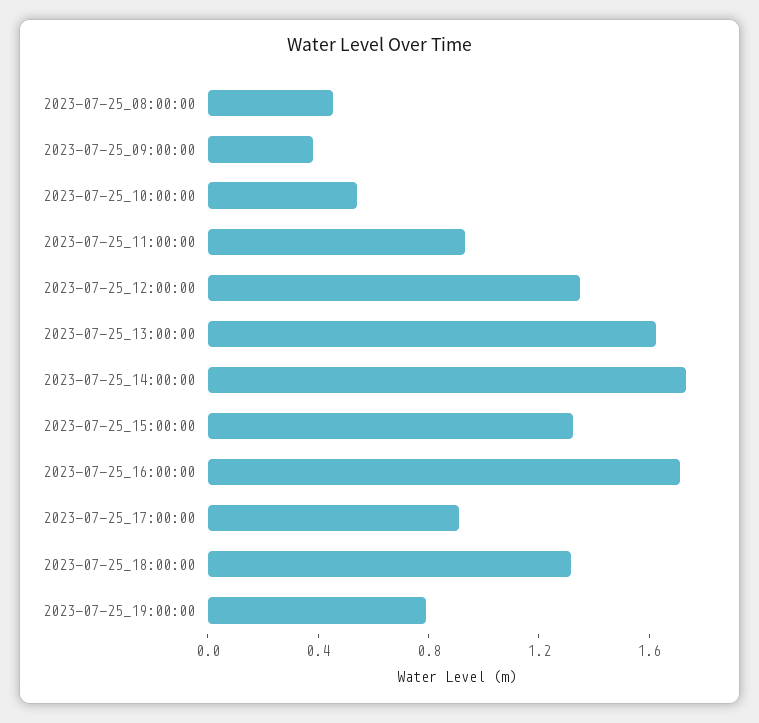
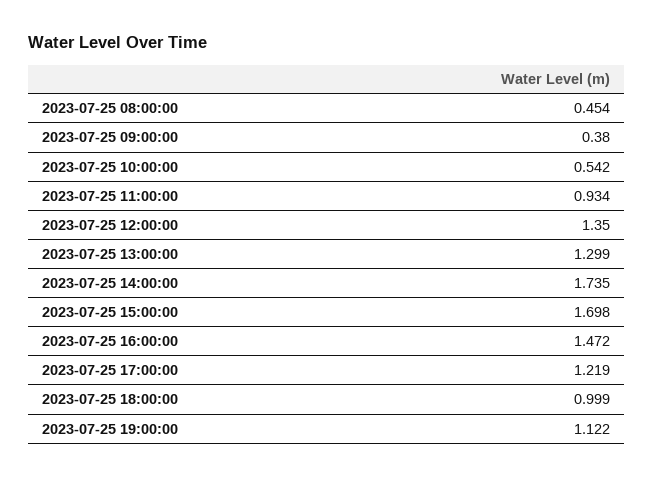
2023-07-25_13:00:00: 1.6 -> 1.299
2023-07-25_15:00:00: 1.3 -> 1.698
2023-07-25_16:00:00: 1.7 -> 1.472
2023-07-25_17:00:00: 0.9 -> 1.219
2023-07-25_18:00:00: 1.3 -> 0.999
2023-07-25_19:00:00: 0.8 -> 1.122

